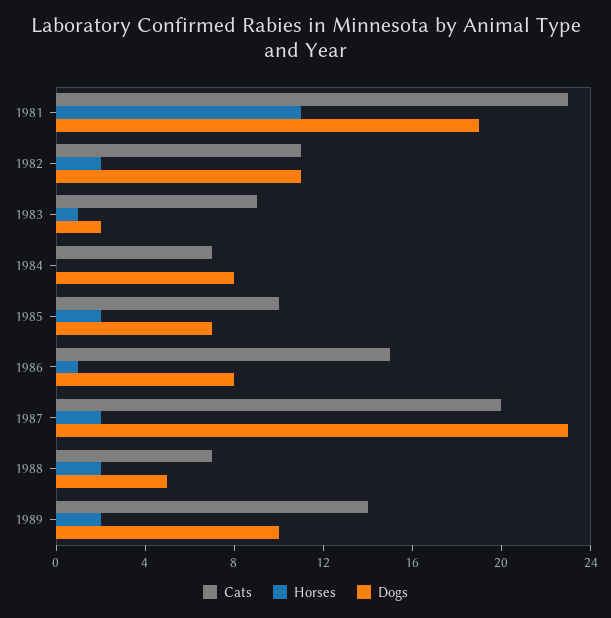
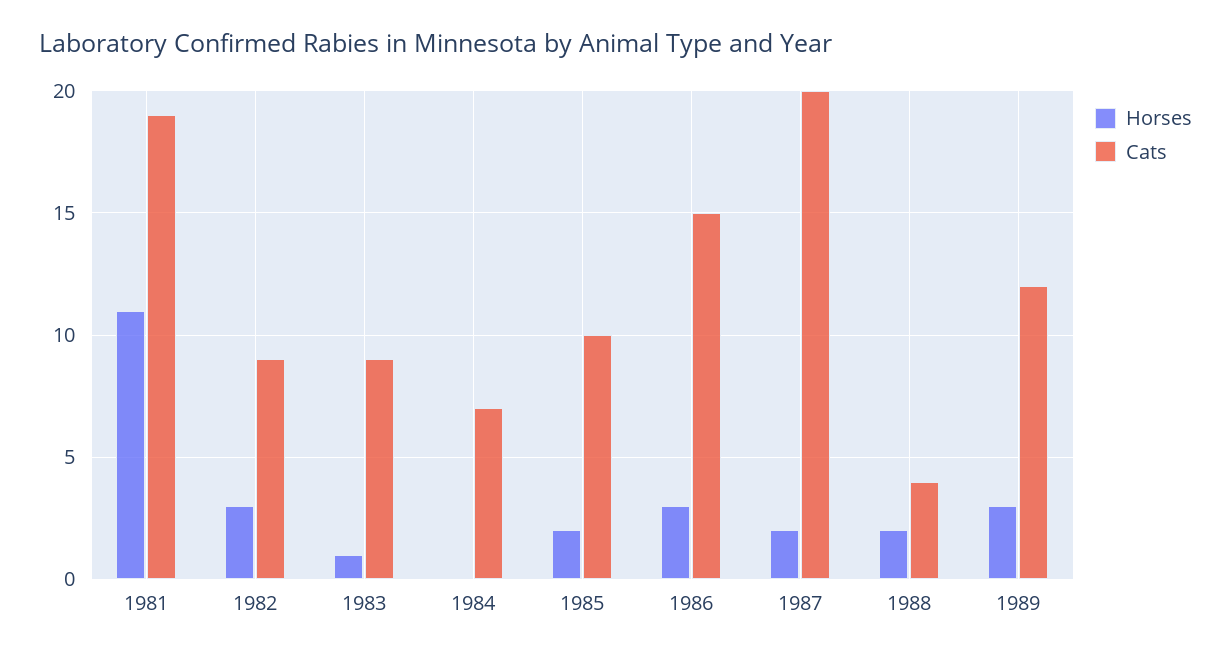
Cats, 1981: 23 -> 19
Dogs, 1981: 19 -> none
Cats, 1982: 11 -> 9
Horses, 1982: 2 -> 3
Dogs, 1982: 11 -> none
Dogs, 1983: 2 -> none
Dogs, 1984: 8 -> none
Dogs, 1985: 7 -> none
Horses, 1986: 1 -> 3
Dogs, 1986: 8 -> none
Dogs, 1987: 23 -> none
Cats, 1988: 7 -> 4
Dogs, 1988: 5 -> none
Cats, 1989: 14 -> 12
Horses, 1989: 2 -> 3
Dogs, 1989: 10 -> none

